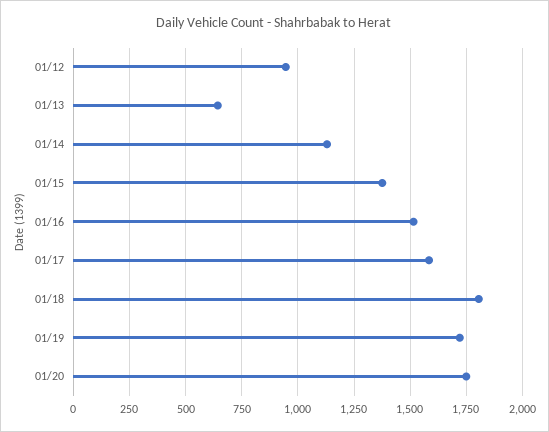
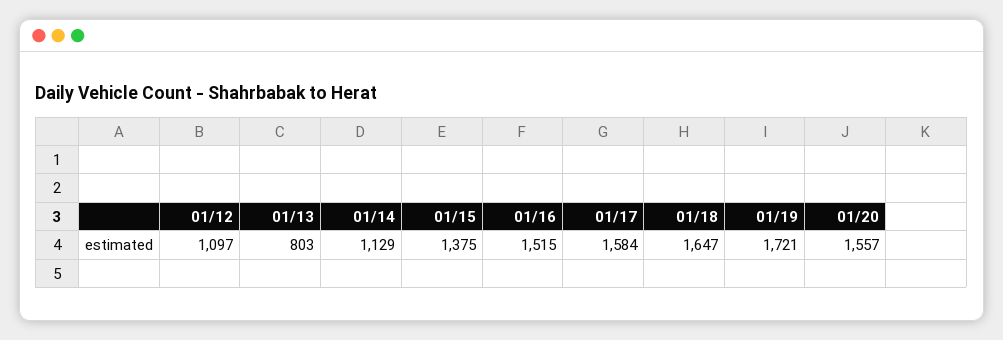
01/12: 950 -> 1097
01/13: 650 -> 803
01/18: 1800 -> 1647
01/20: 1750 -> 1557

